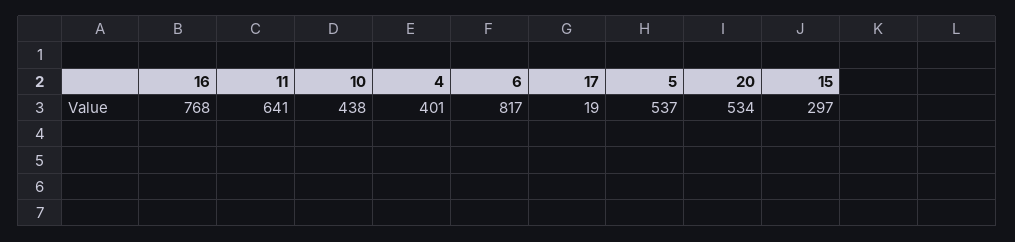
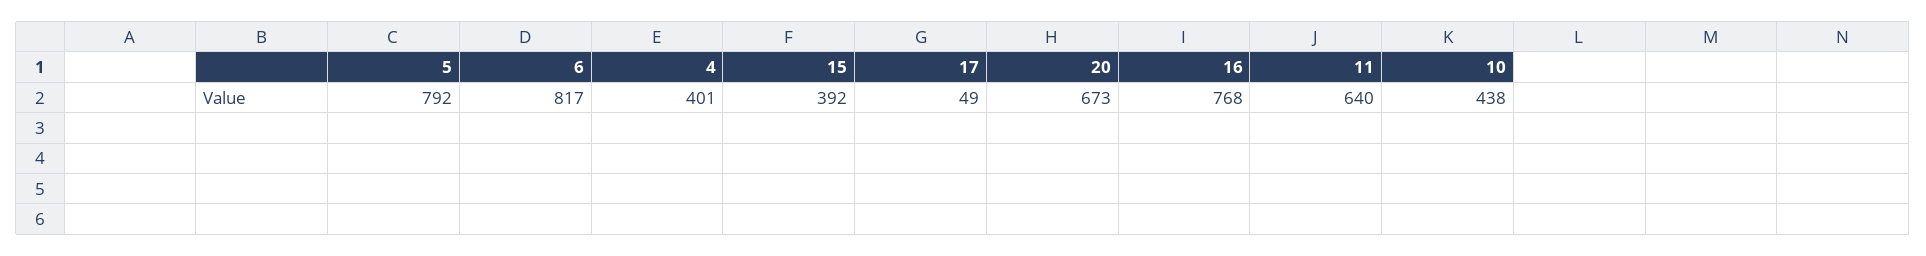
11: 641 -> 640
17: 19 -> 49
5: 537 -> 792
20: 534 -> 673
15: 297 -> 392

